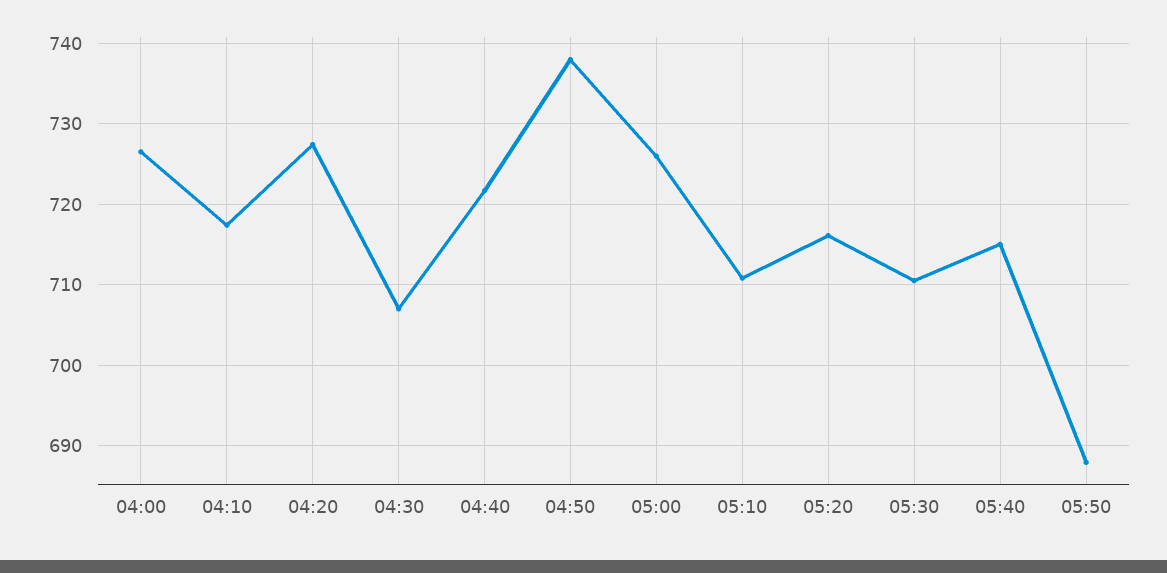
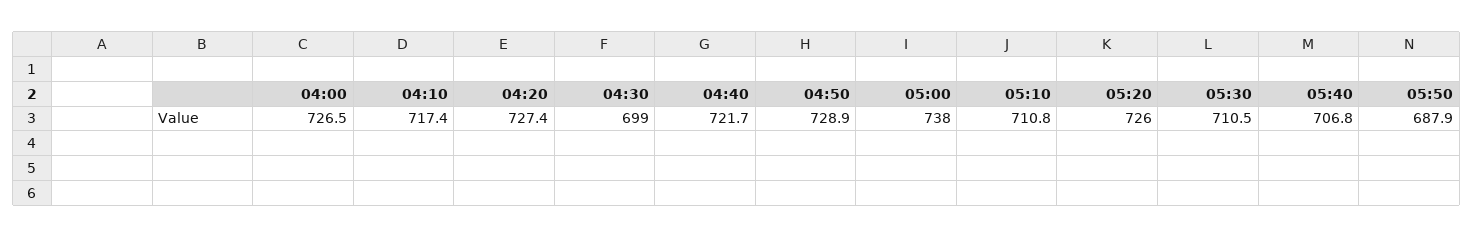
04:30: 707 -> 699
04:50: 738 -> 728.9
05:00: 726 -> 738
05:20: 716 -> 726
05:40: 715 -> 706.8

